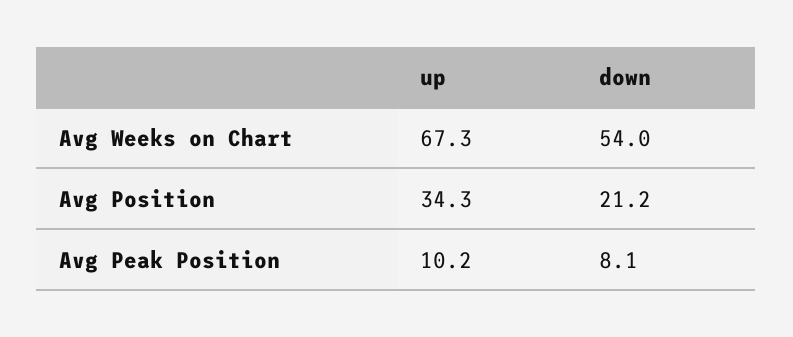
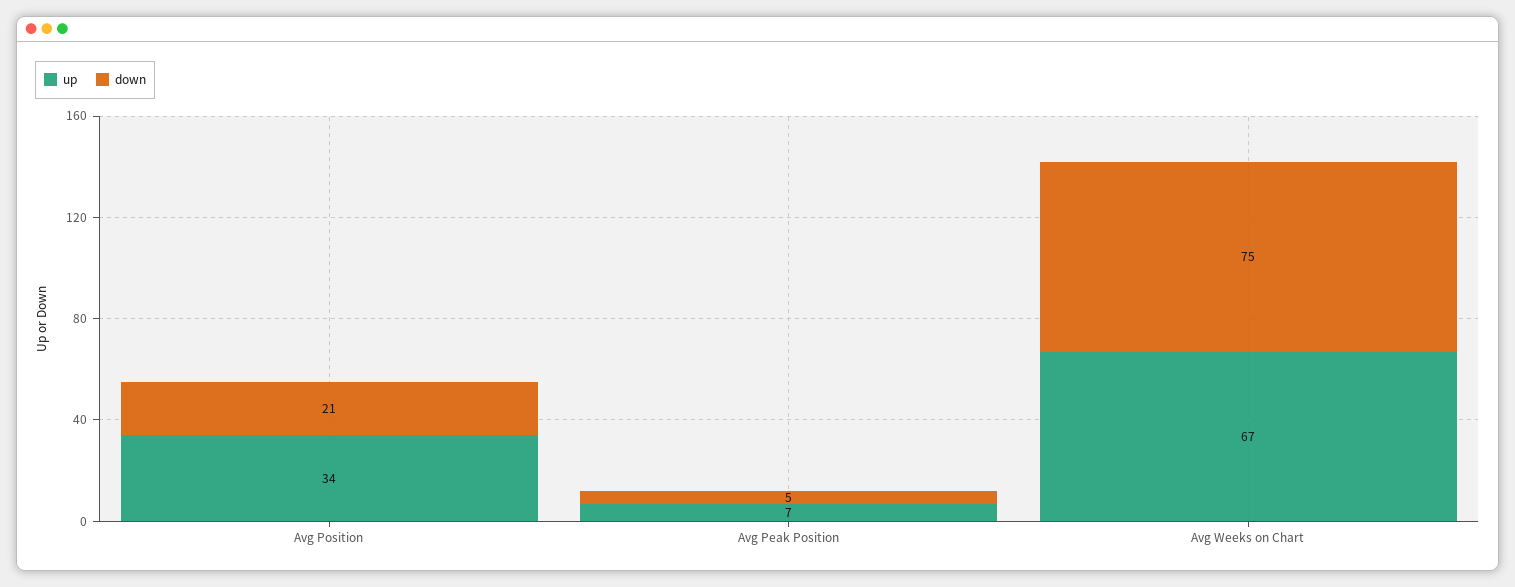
down, Avg Weeks on Chart: 54 -> 75
up, Avg Peak Position: 10.2 -> 7
down, Avg Peak Position: 8.1 -> 5

